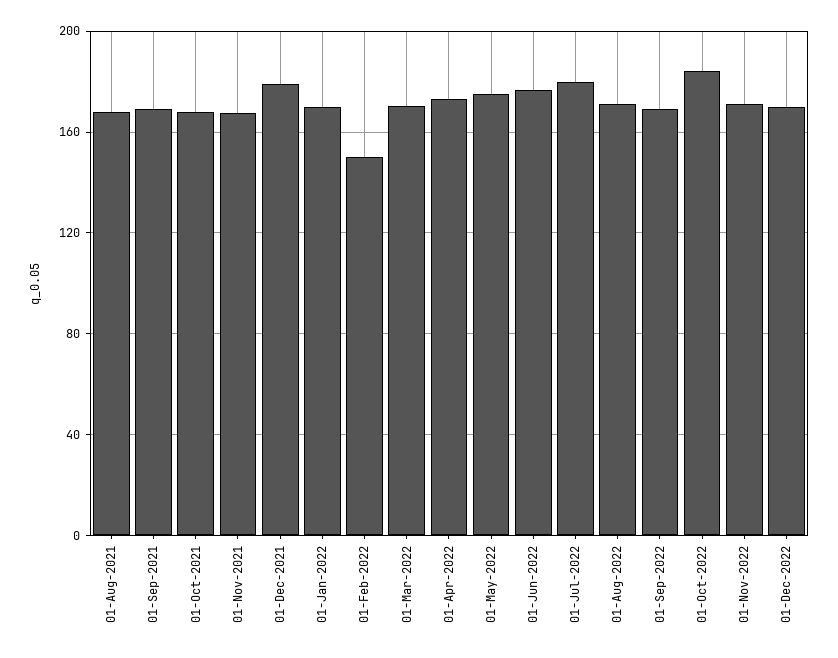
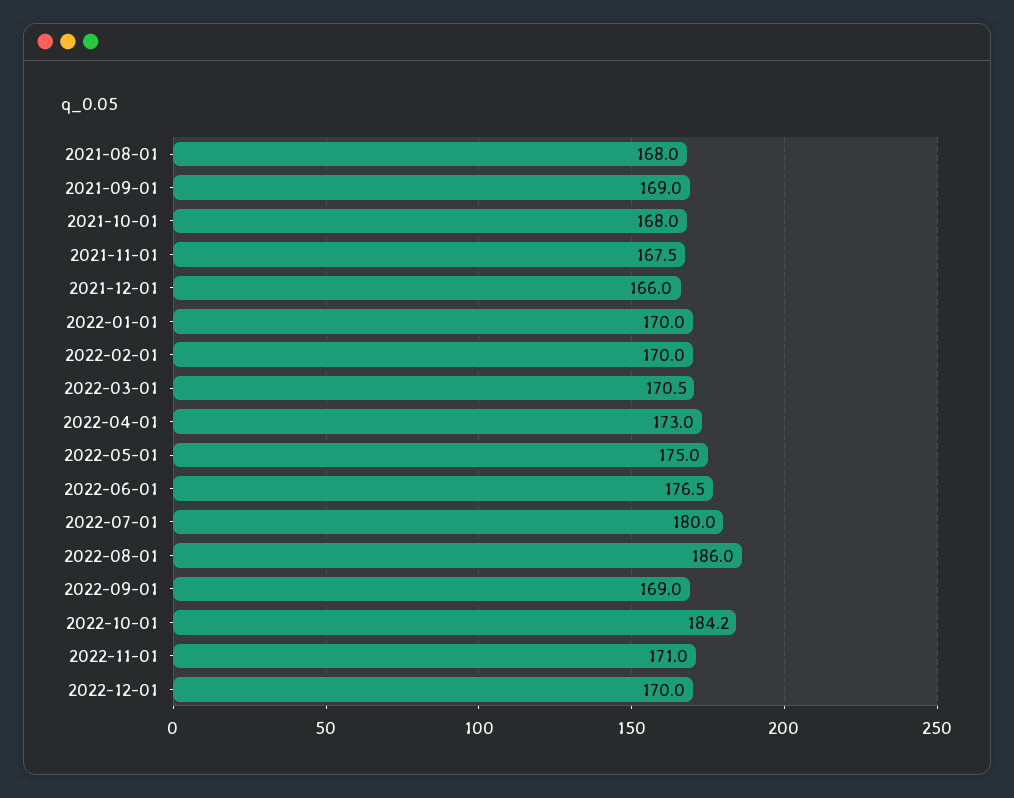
01-Dec-2021: 180 -> 166
01-Feb-2022: 150 -> 170
01-Aug-2022: 170 -> 186

